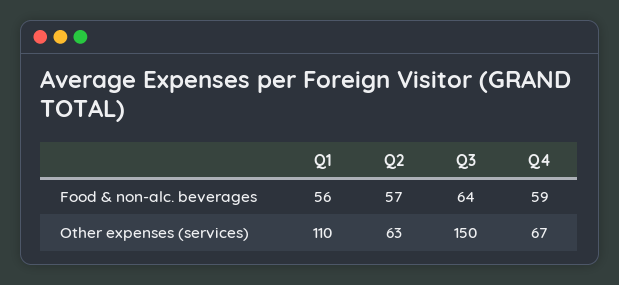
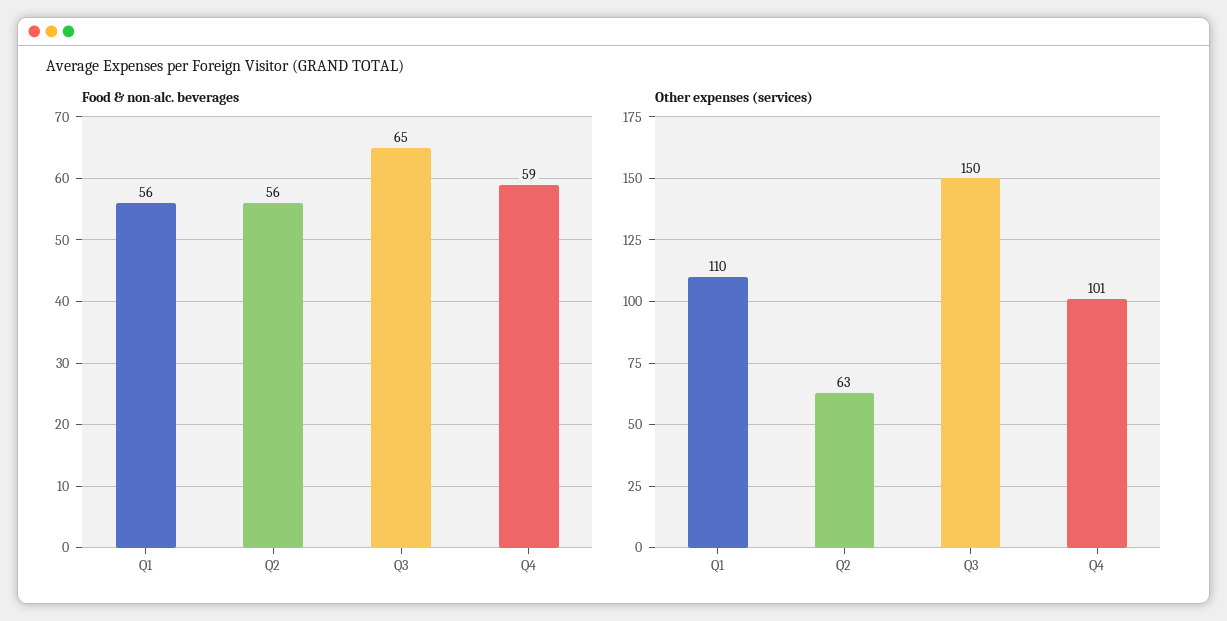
Food & non-alc. beverages, Q2: 57 -> 56
Food & non-alc. beverages, Q3: 64 -> 65
Other expenses (services), Q4: 67 -> 101

